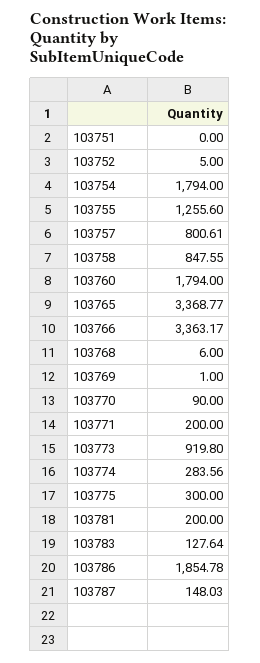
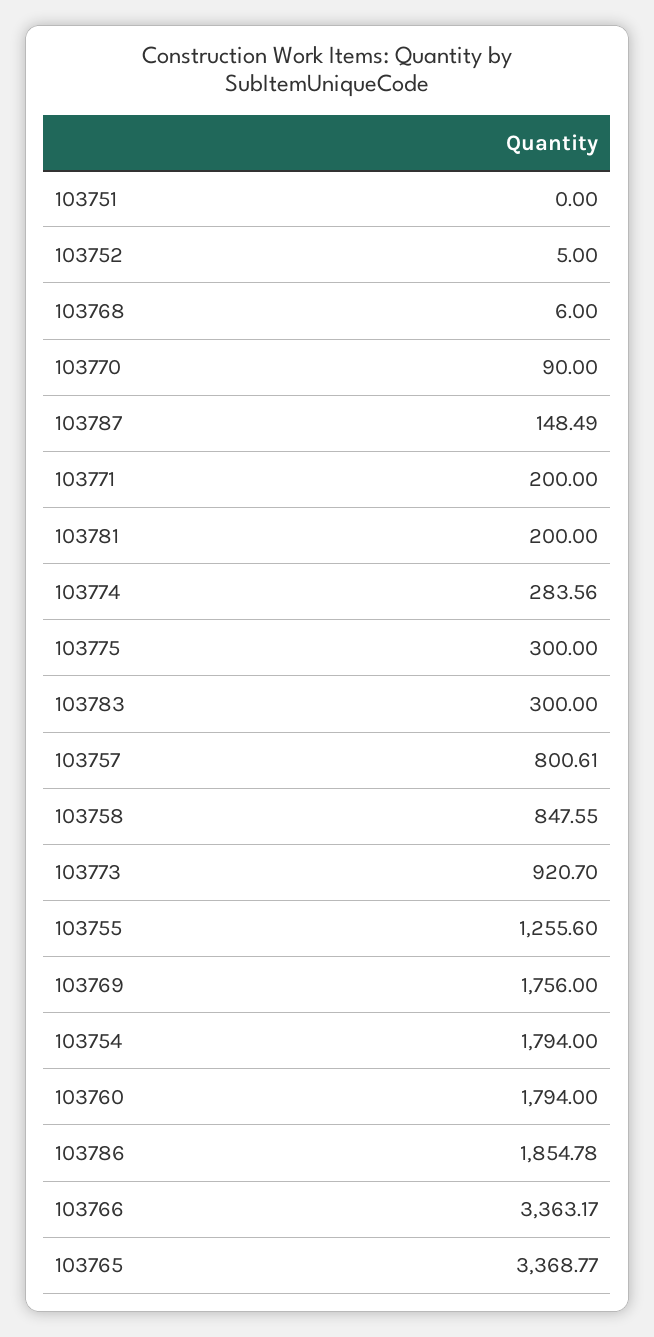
103769: 1 -> 1756
103773: 919.8 -> 920.7
103783: 127.64 -> 300
103787: 148.03 -> 148.49

